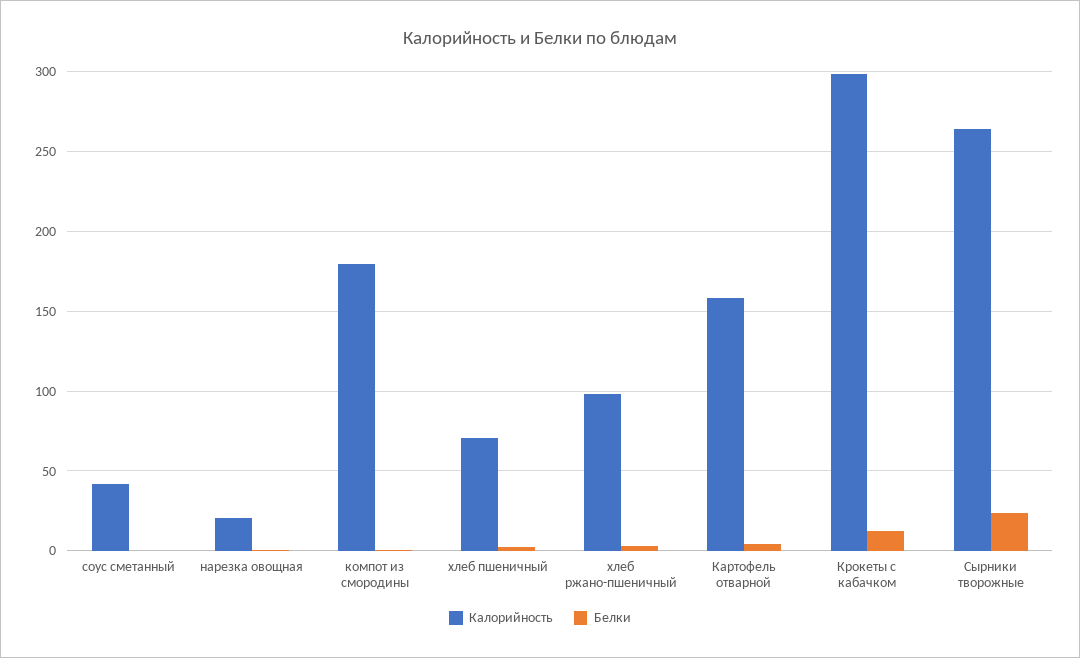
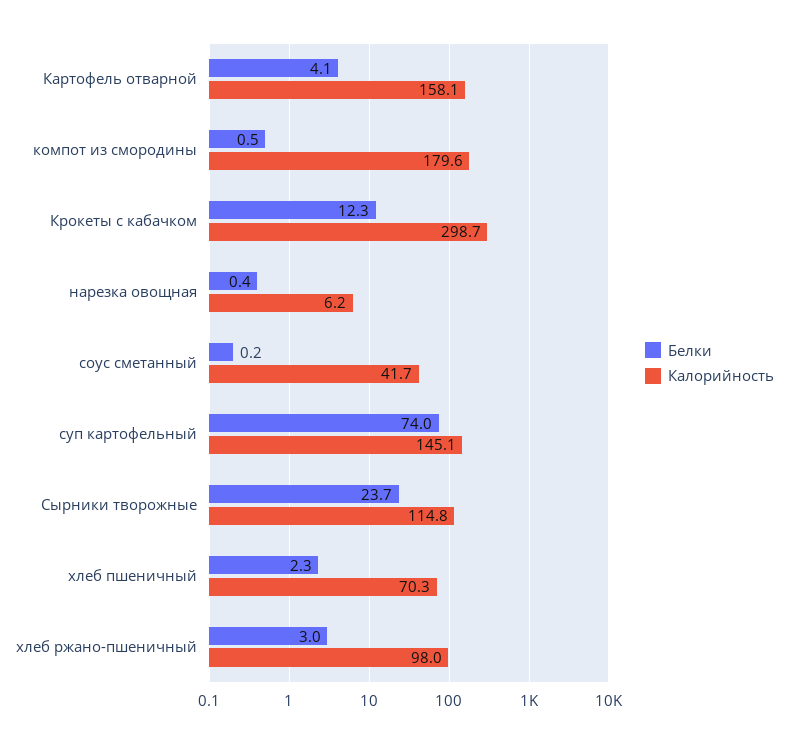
Калорийность, нарезка овощная: 20 -> 6.2
Калорийность, Сырники творожные: 265 -> 114.8
Белки, суп картофельный: none -> 74
Калорийность, суп картофельный: none -> 145.1

